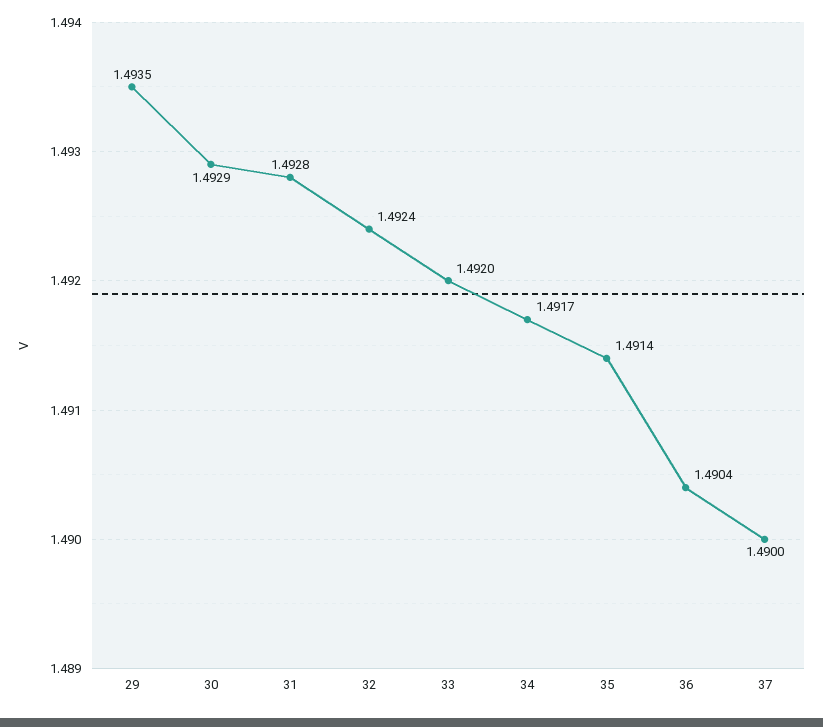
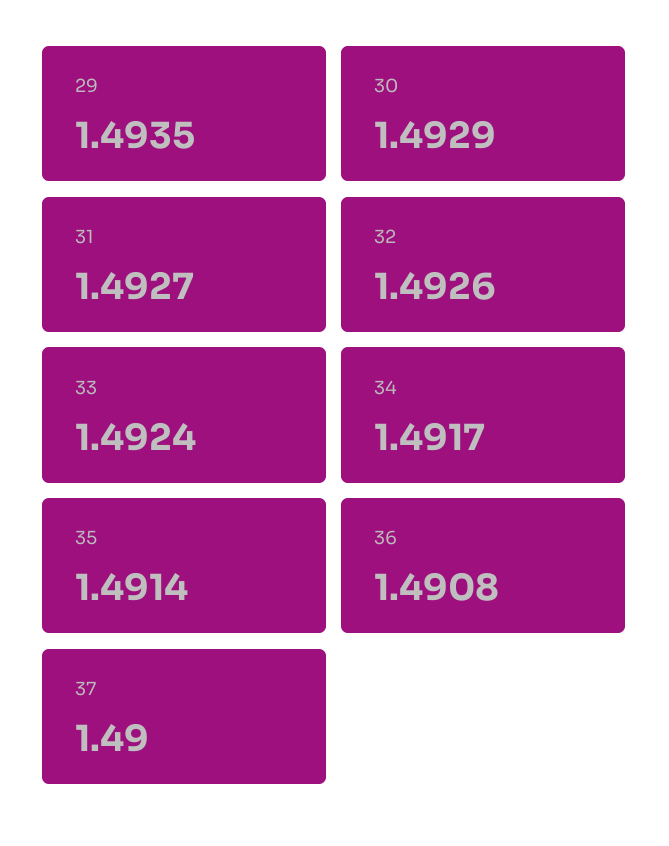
31: 1.4928 -> 1.4927
32: 1.4924 -> 1.4926
33: 1.492 -> 1.4924
36: 1.4904 -> 1.4908

